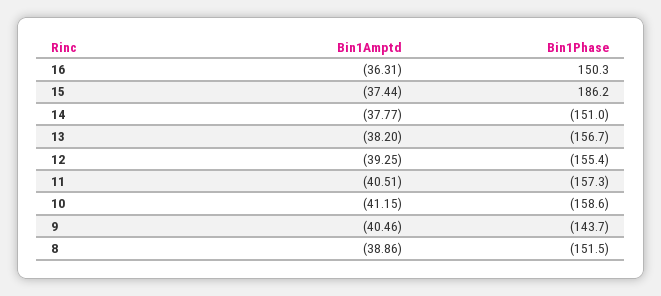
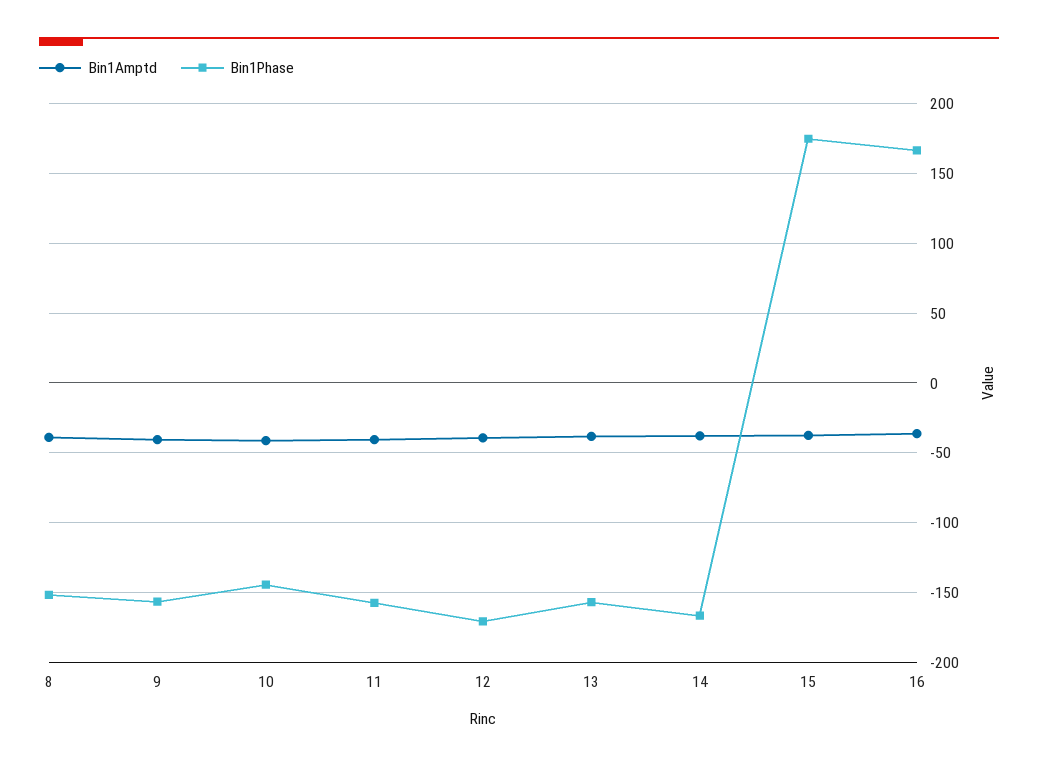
Bin1Phase, 16: 150.3 -> 165
Bin1Phase, 15: 186.2 -> 175
Bin1Phase, 14: -151 -> -165
Bin1Phase, 12: -155.4 -> -170
Bin1Phase, 10: -158.6 -> -145
Bin1Phase, 9: -143.7 -> -155

